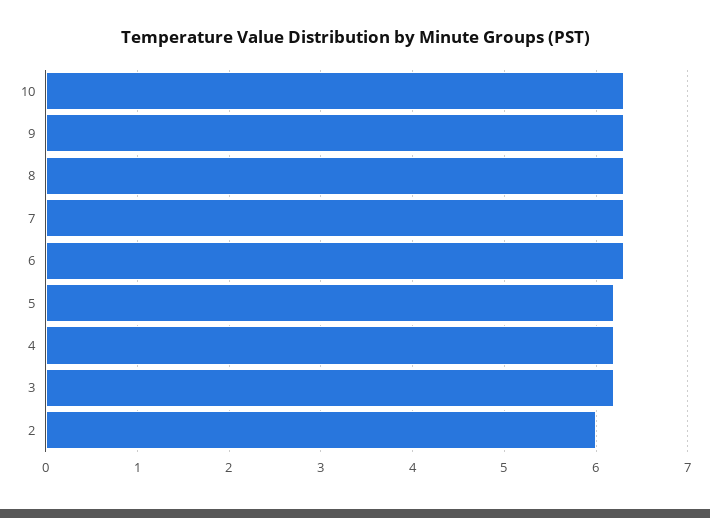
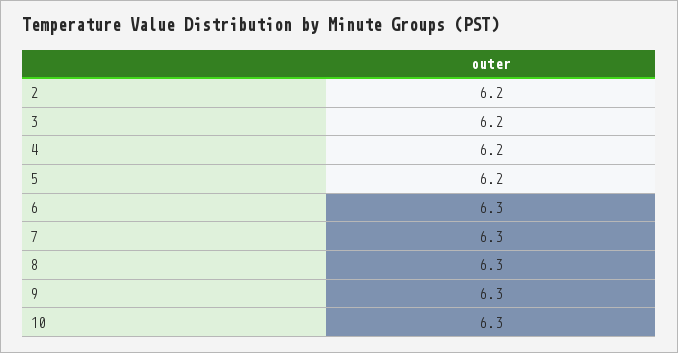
2: 6 -> 6.2

